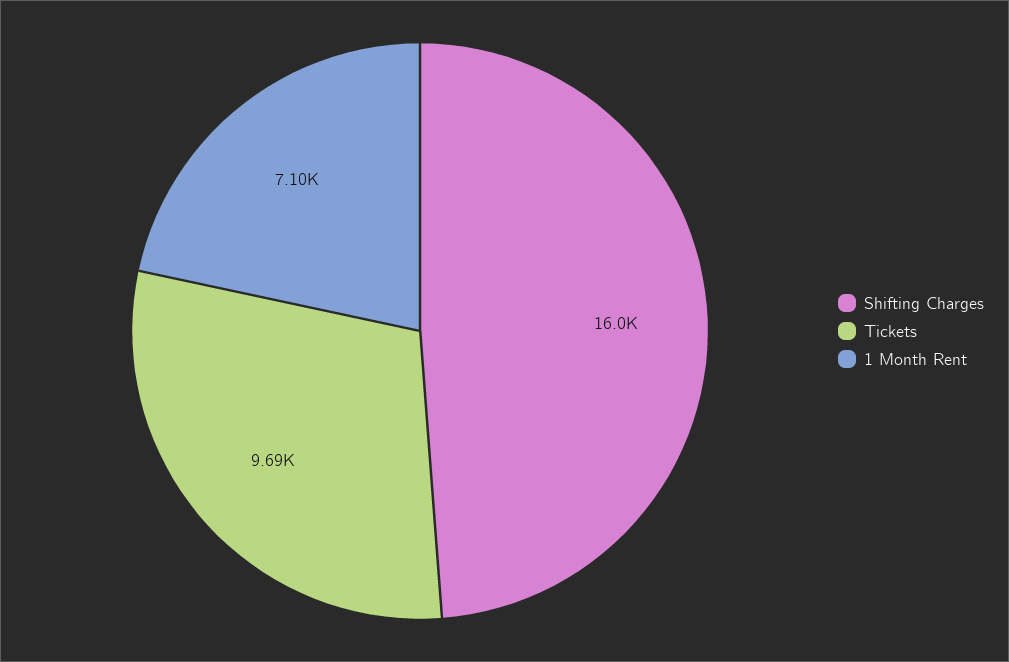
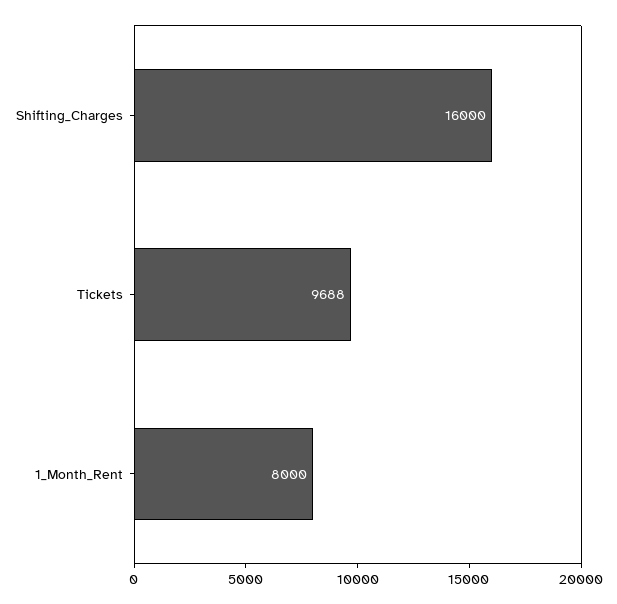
1 Month Rent: 7100 -> 8000

